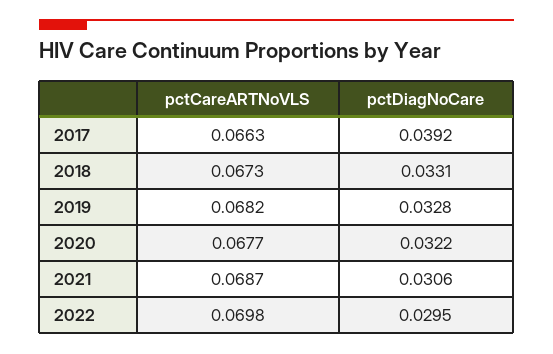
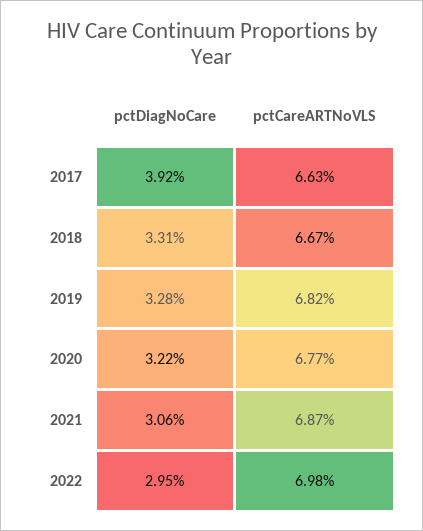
pctCareARTNoVLS, 2018: 0.0673 -> 0.0667

